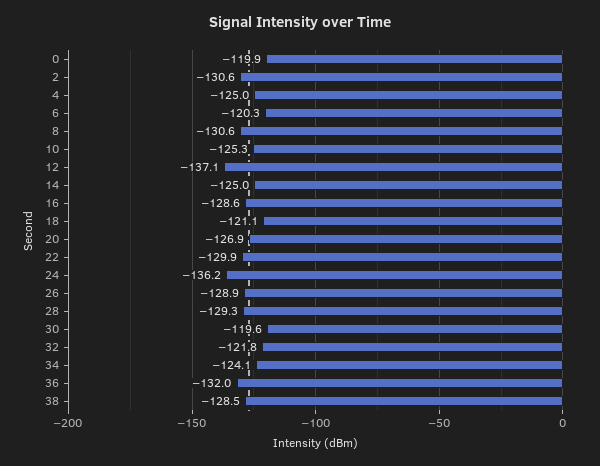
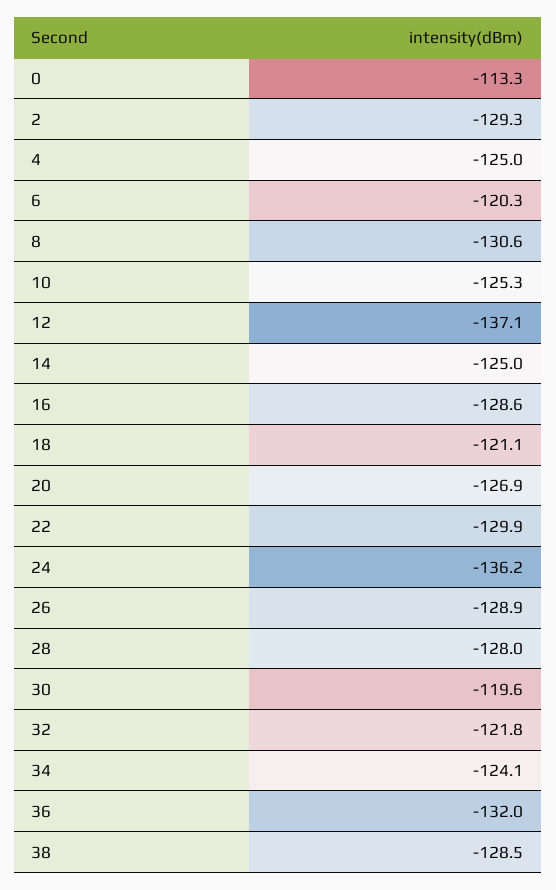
0: -119.9 -> -113.3
2: -130.6 -> -129.3
28: -129.3 -> -128

